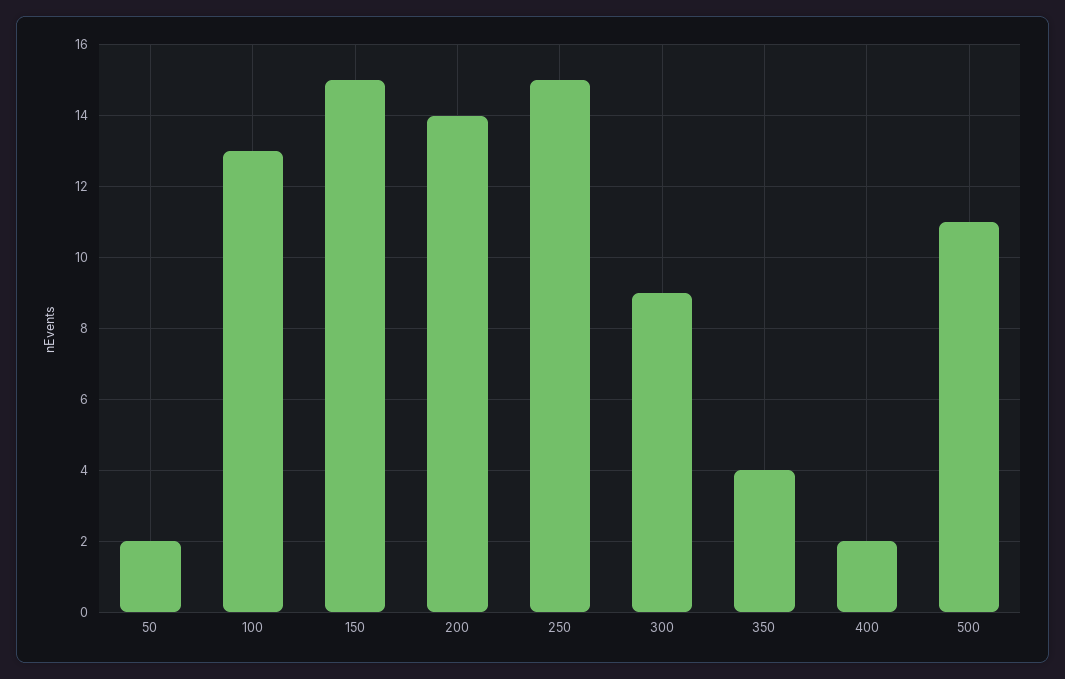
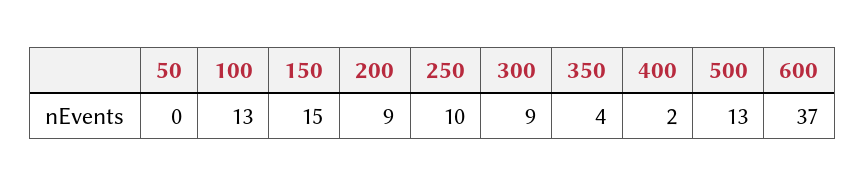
50: 2 -> 0
200: 14 -> 9
250: 15 -> 10
500: 11 -> 13
600: none -> 37

